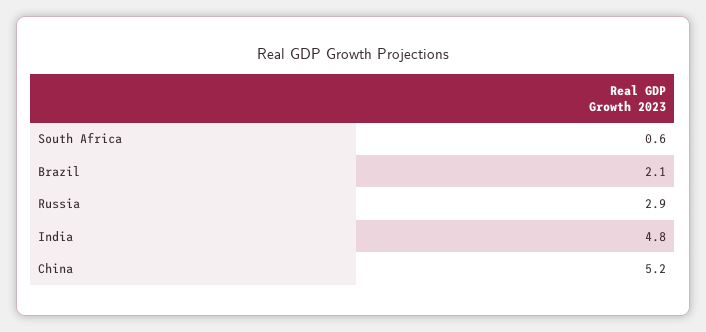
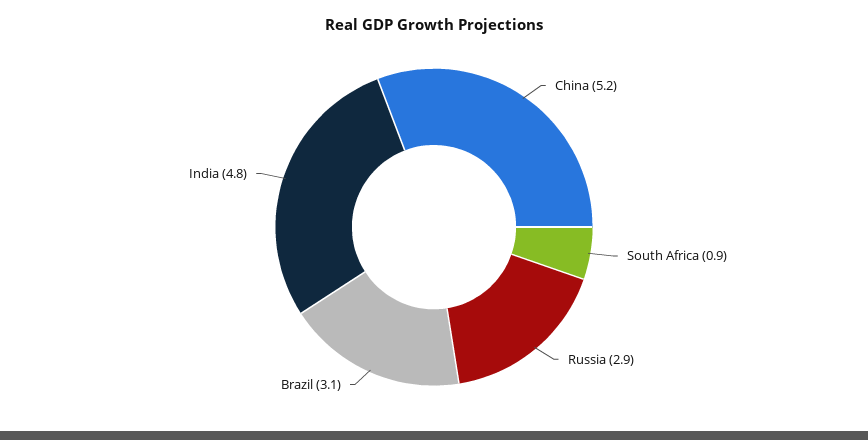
South Africa: 0.6 -> 0.9
Brazil: 2.1 -> 3.1

